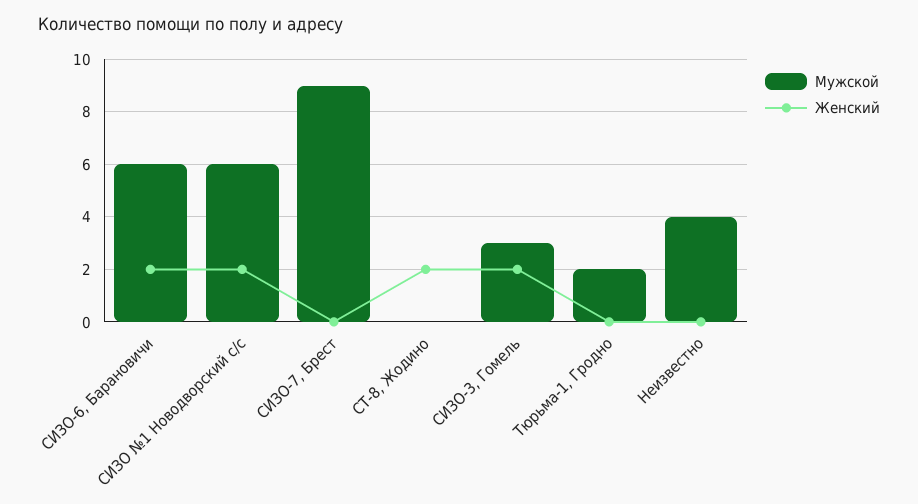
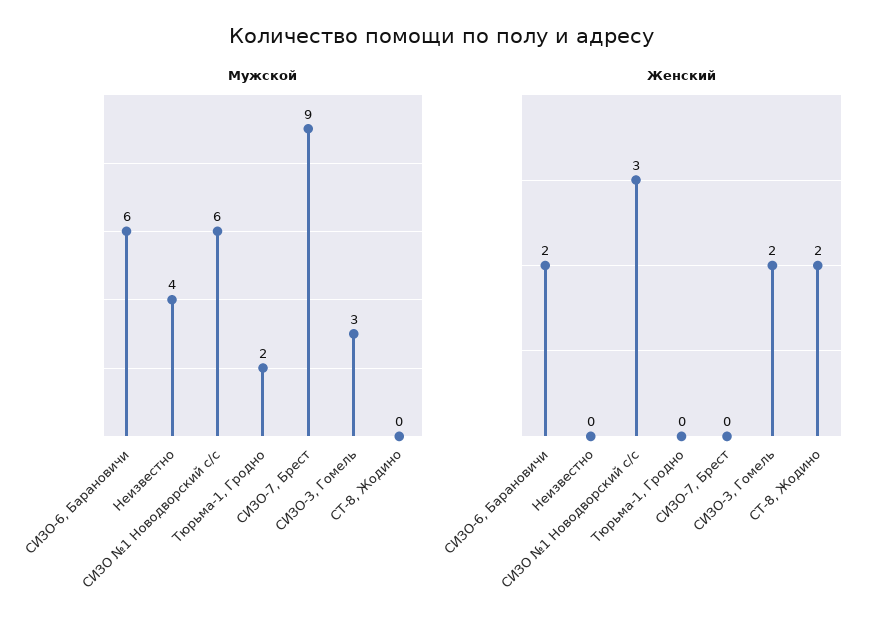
Женский, СИЗО №1 Новодворский с/с: 2 -> 3

